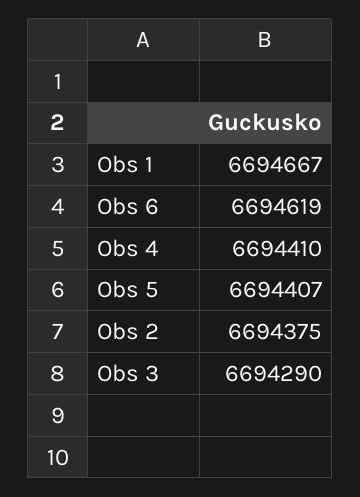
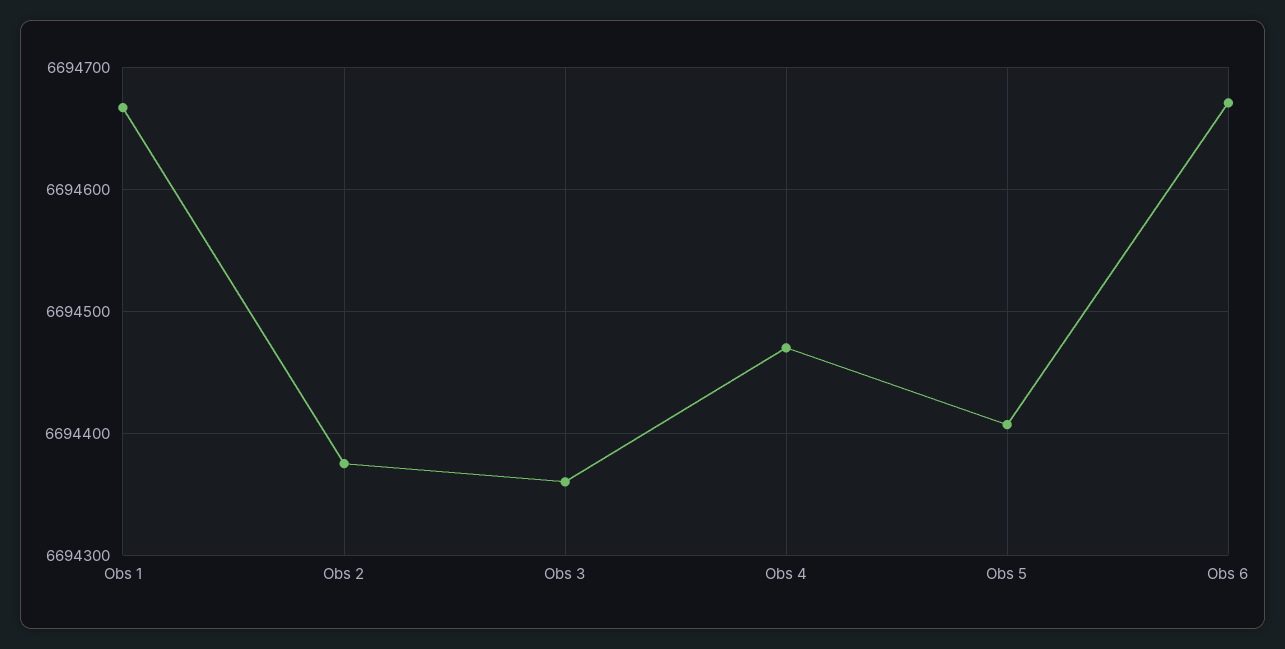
Obs 6: 6694619 -> 6694670
Obs 4: 6694410 -> 6694470
Obs 3: 6694290 -> 6694360

